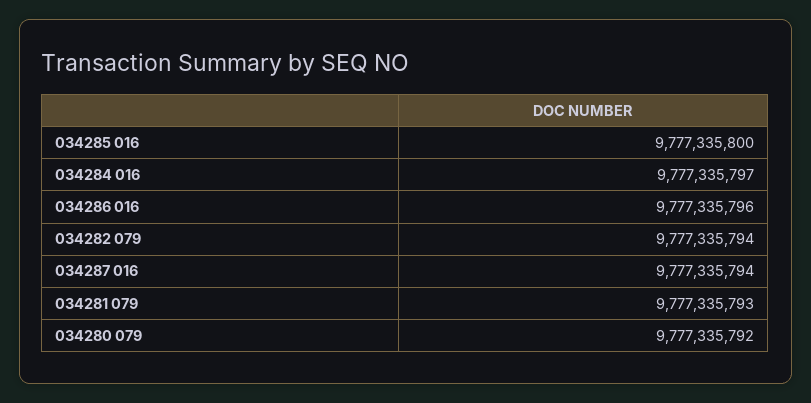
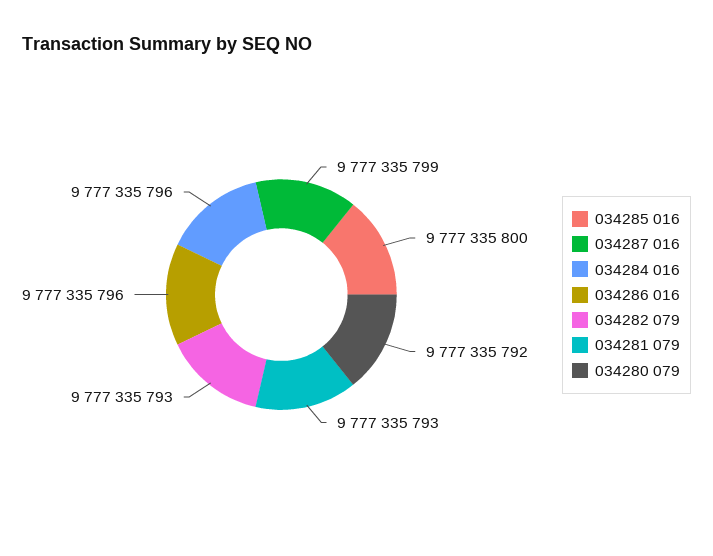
034284 016: 9777335797 -> 9777335796
034282 079: 9777335794 -> 9777335793
034287 016: 9777335794 -> 9777335799

